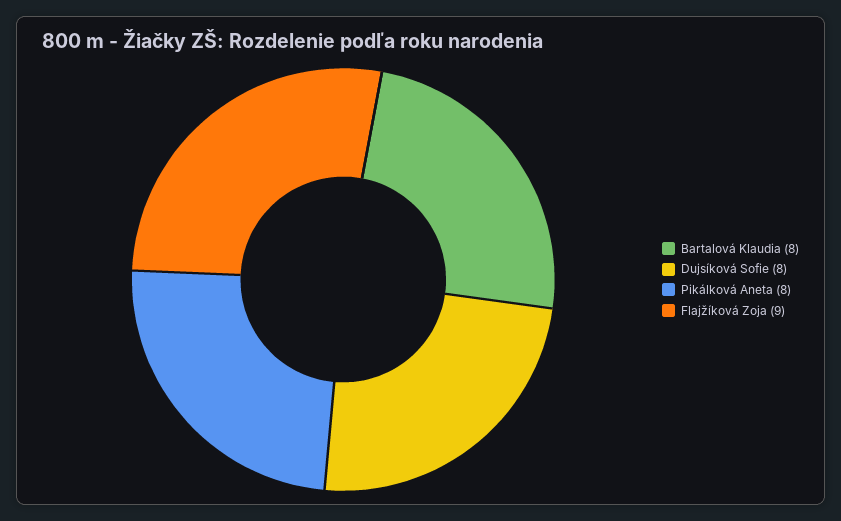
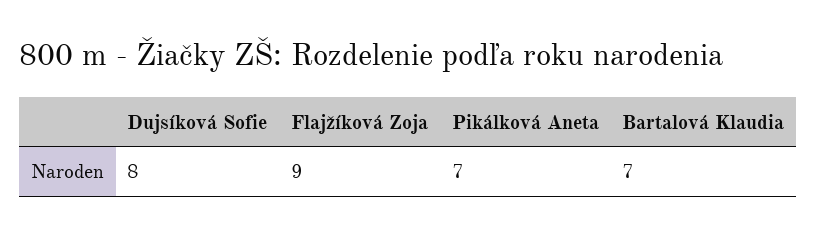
Bartalová Klaudia: 8 -> 7
Pikálková Aneta: 8 -> 7

